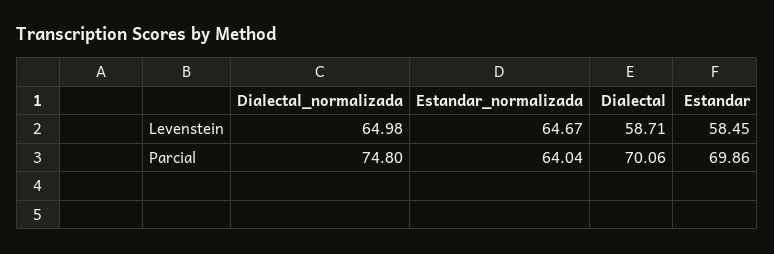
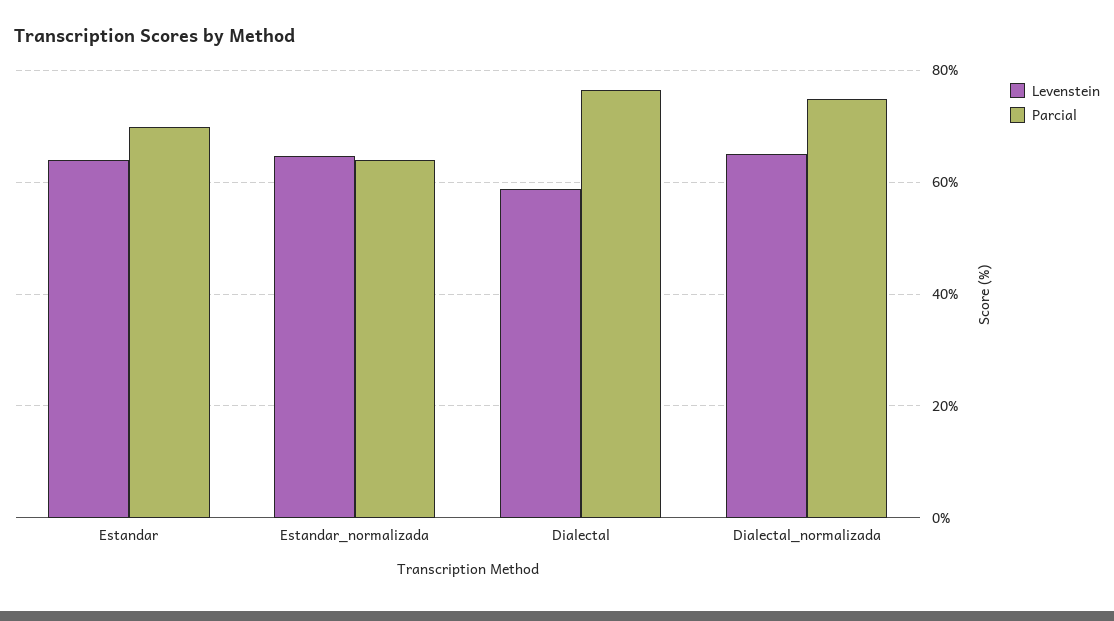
Levenstein, Estandar: 58.45 -> 64
Parcial, Dialectal: 70.06 -> 76

